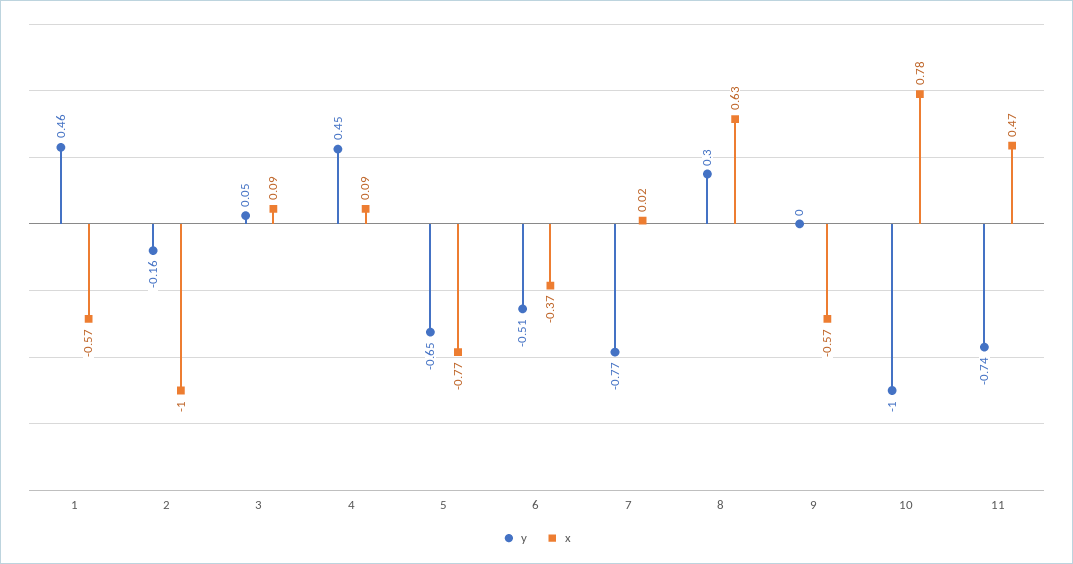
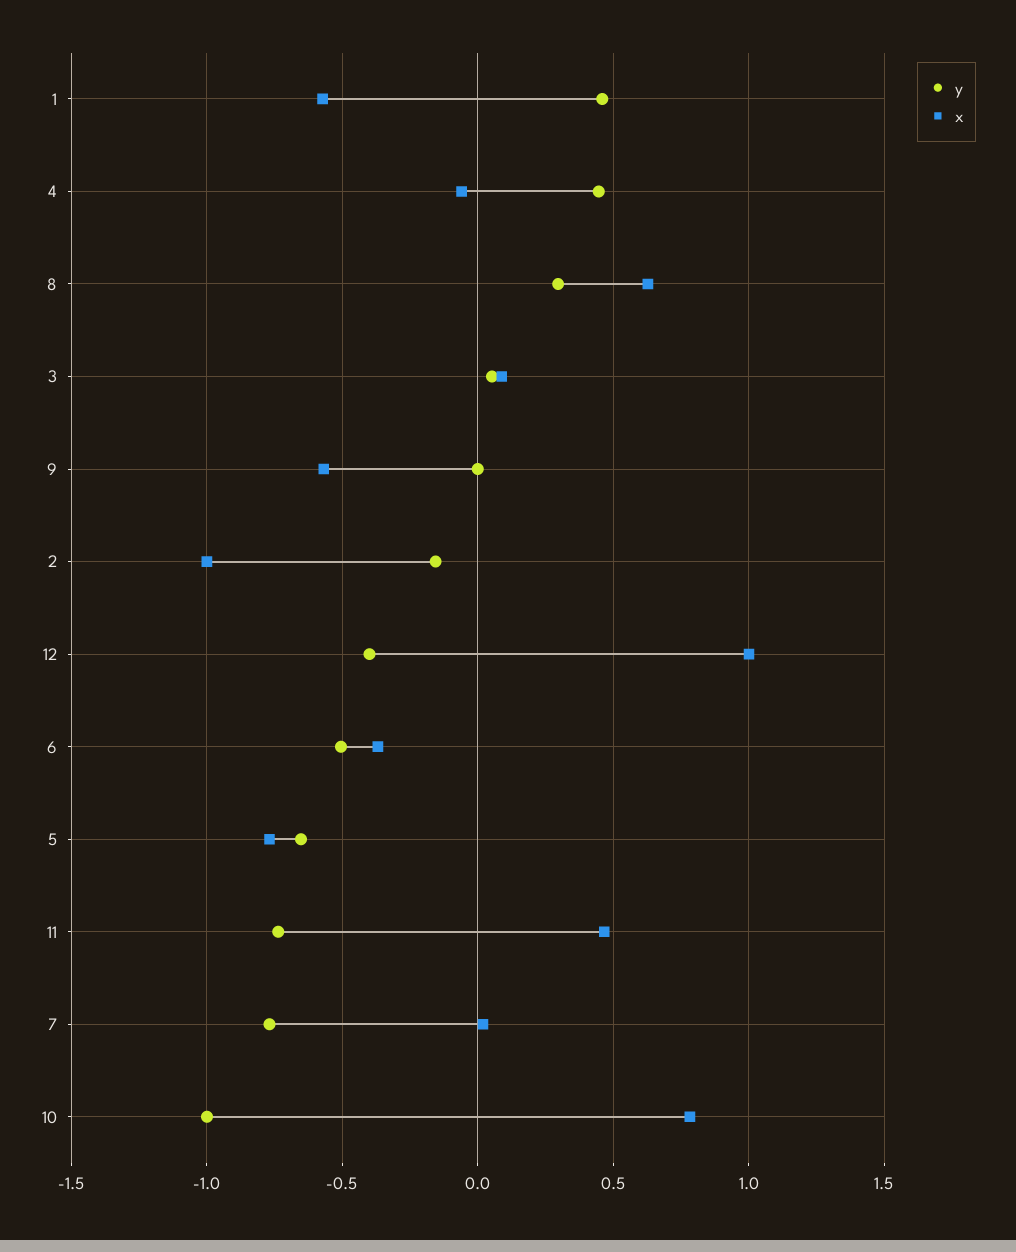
x, 4: 0.09 -> -0.05
y, 12: none -> -0.4
x, 12: none -> 1

